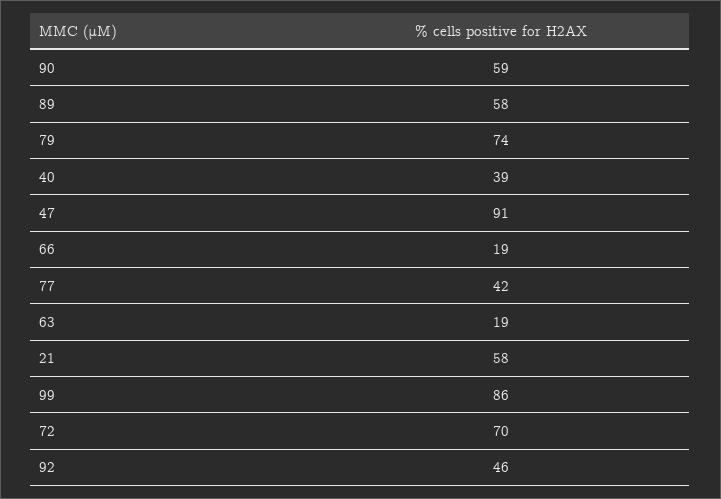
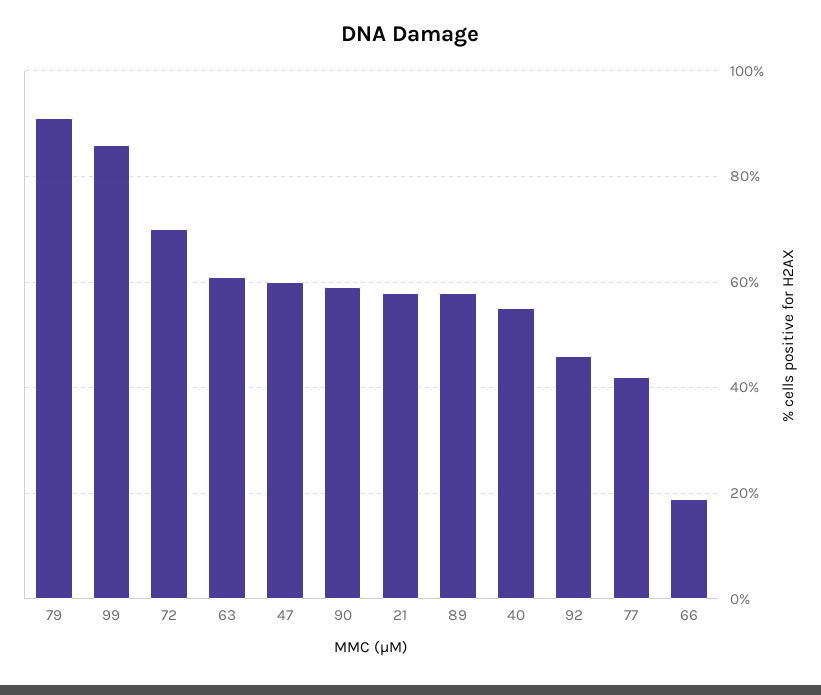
79: 74 -> 90
40: 39 -> 55
47: 91 -> 60
63: 19 -> 60

